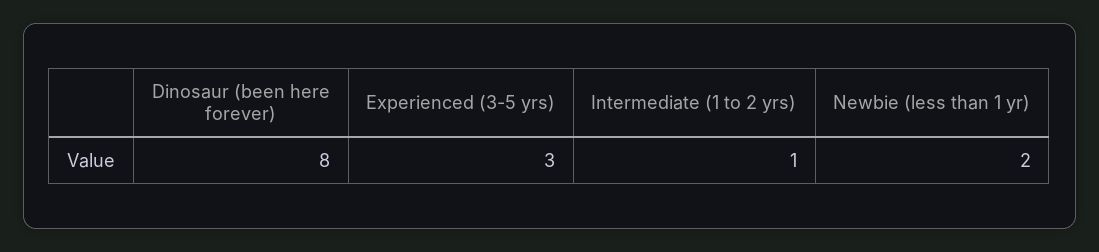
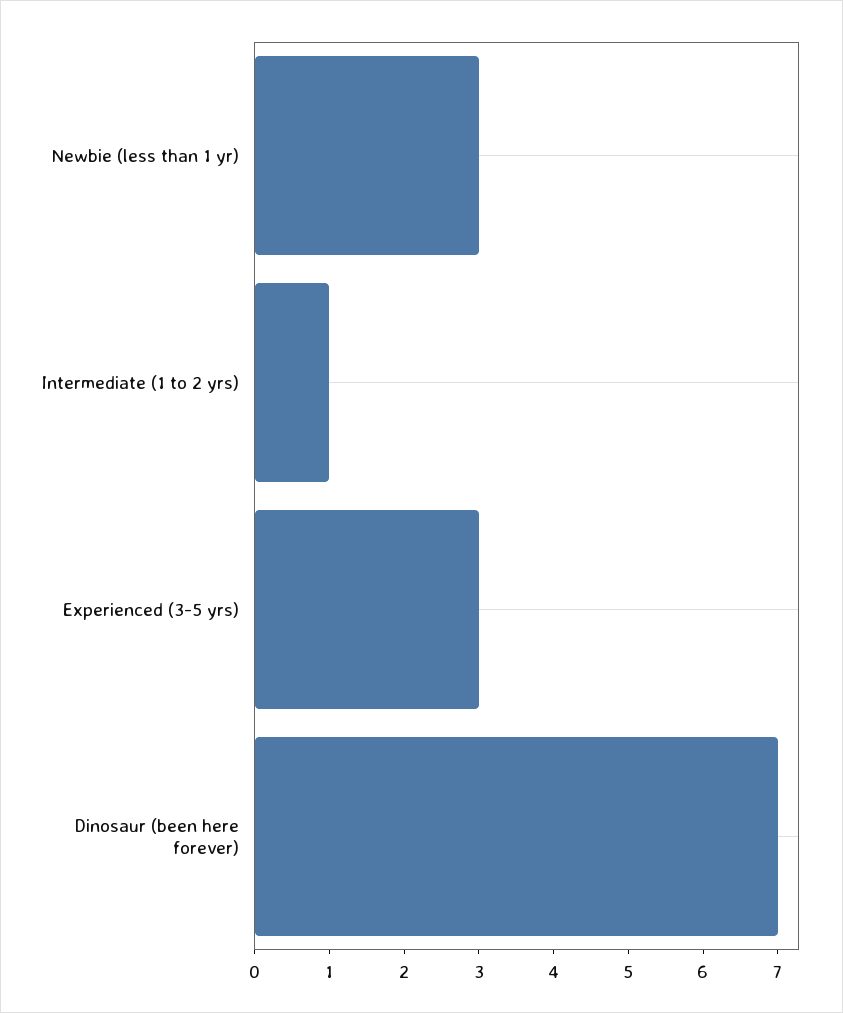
Dinosaur (been here forever): 8 -> 7
Newbie (less than 1 yr): 2 -> 3

